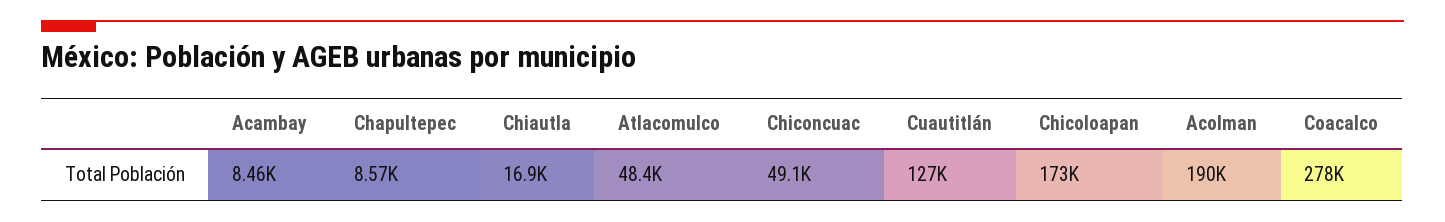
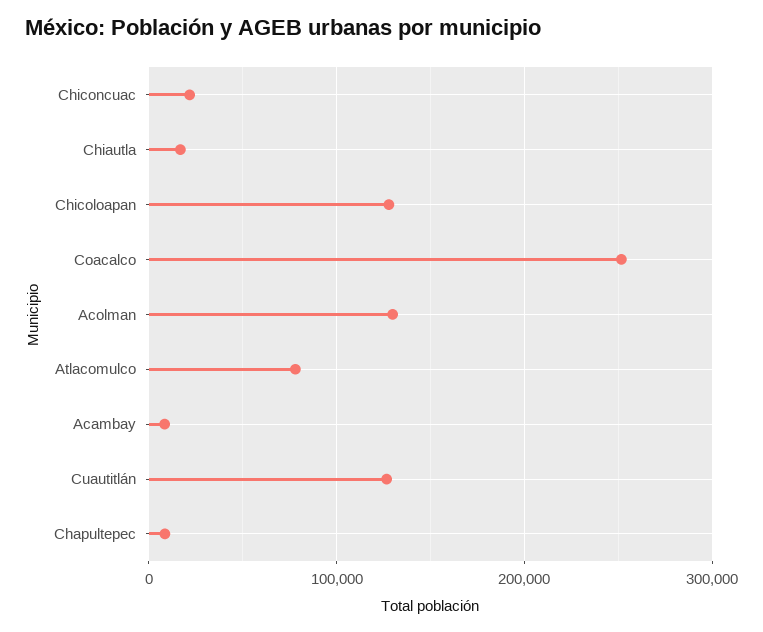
Atlacomulco: 48400 -> 80000
Chiconcuac: 49100 -> 20000
Chicoloapan: 173000 -> 130000
Acolman: 190000 -> 130000
Coacalco: 278000 -> 250000

